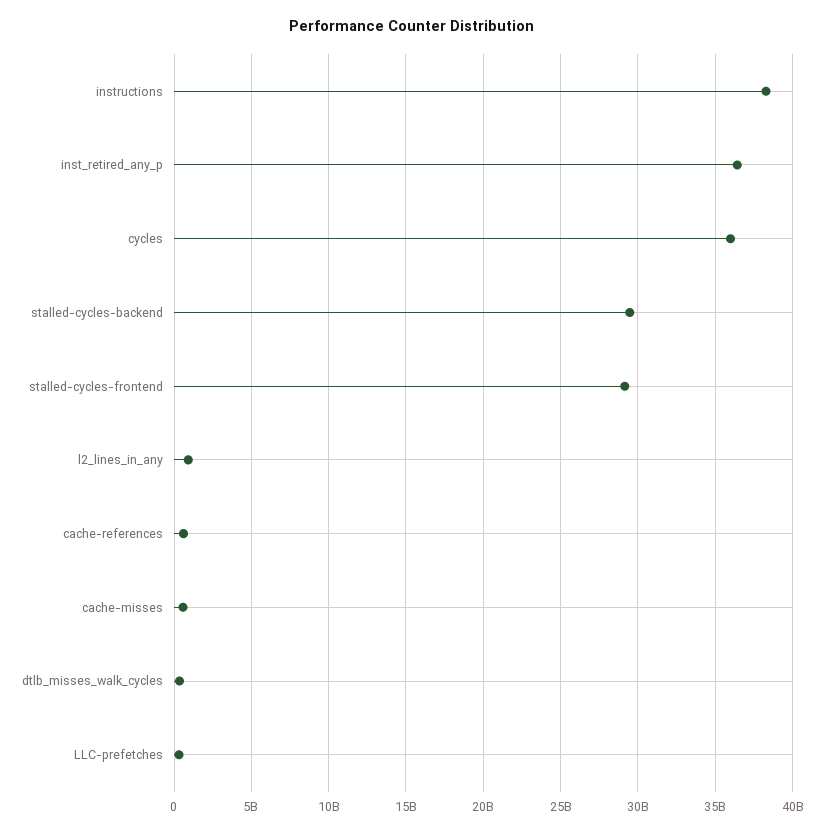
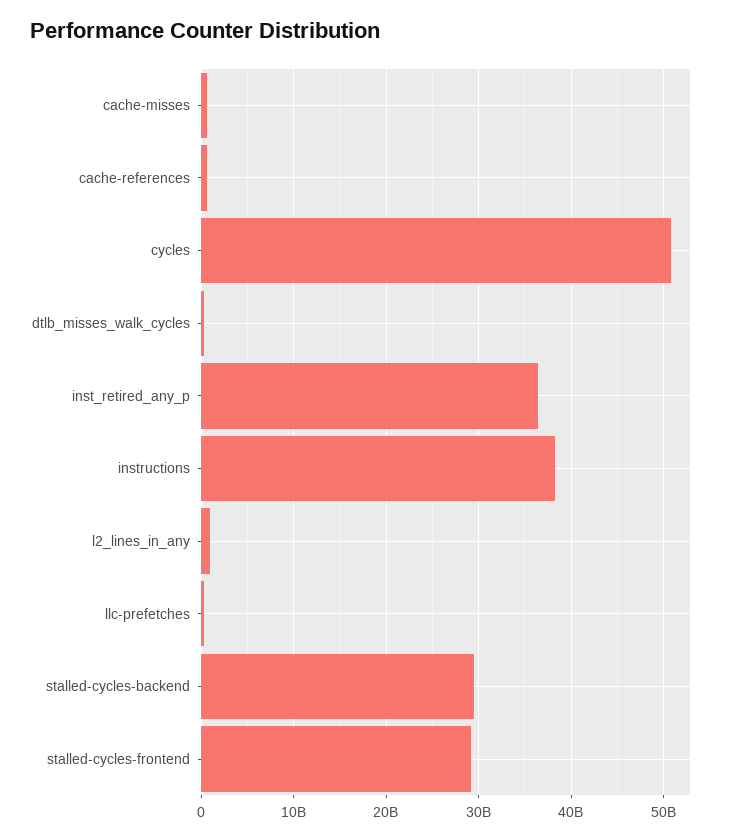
cycles: 36000000000 -> 51000000000

